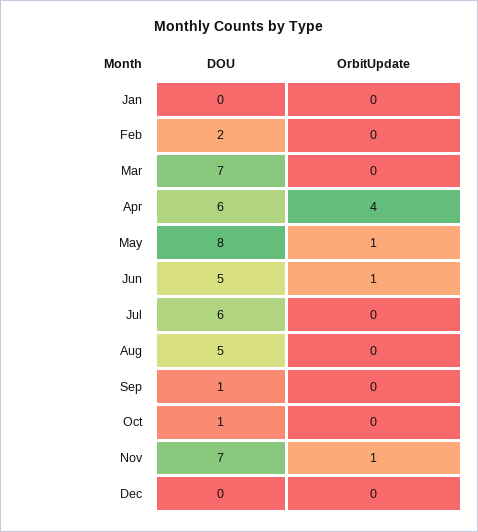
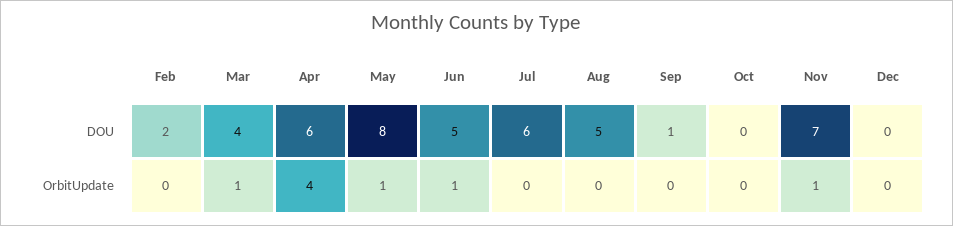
DOU, Jan: 0 -> none
OrbitUpdate, Jan: 0 -> none
DOU, Mar: 7 -> 4
OrbitUpdate, Mar: 0 -> 1
DOU, Oct: 1 -> 0

